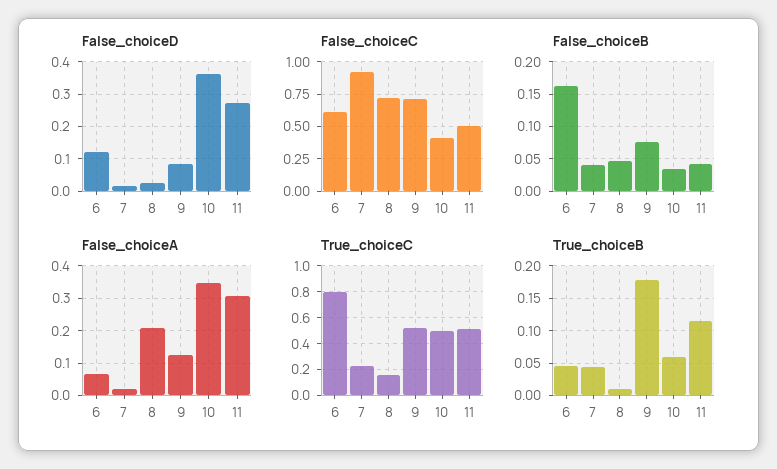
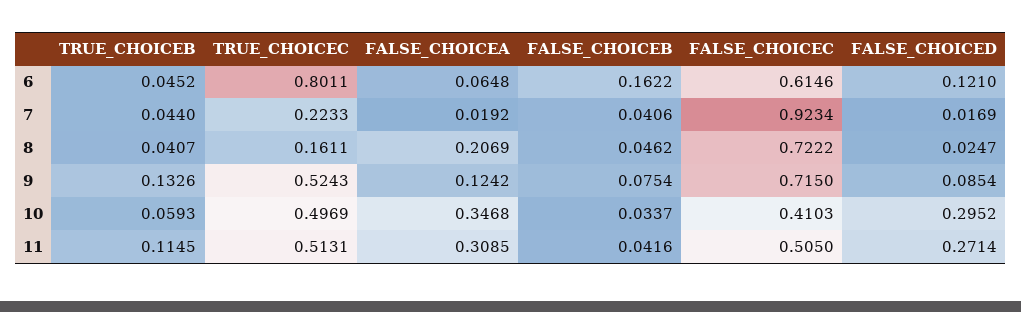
False_choiceD, 10: 0.36 -> 0.2952
True_choiceB, 8: 0.01 -> 0.0407
True_choiceB, 9: 0.18 -> 0.1326

